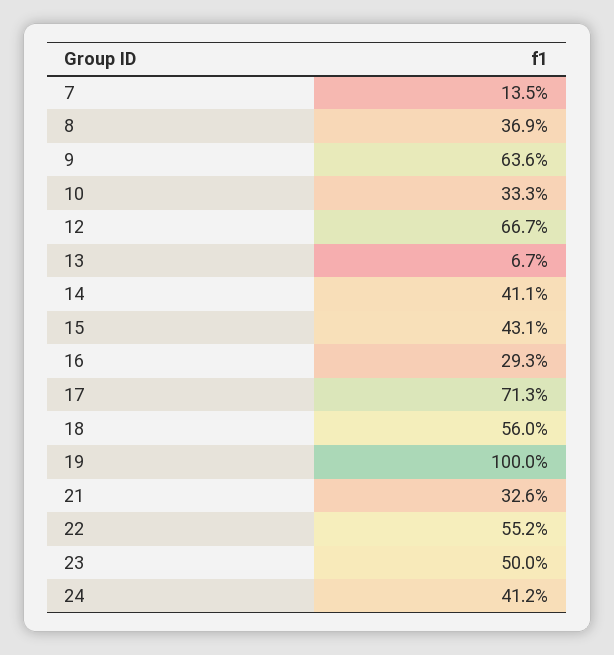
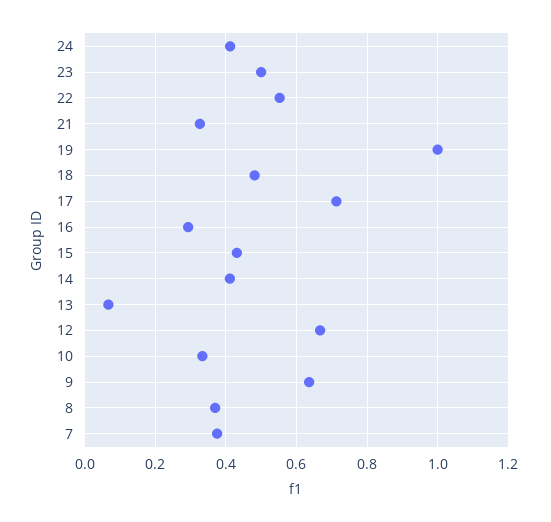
7: 0.135 -> 0.38
18: 0.56 -> 0.48

